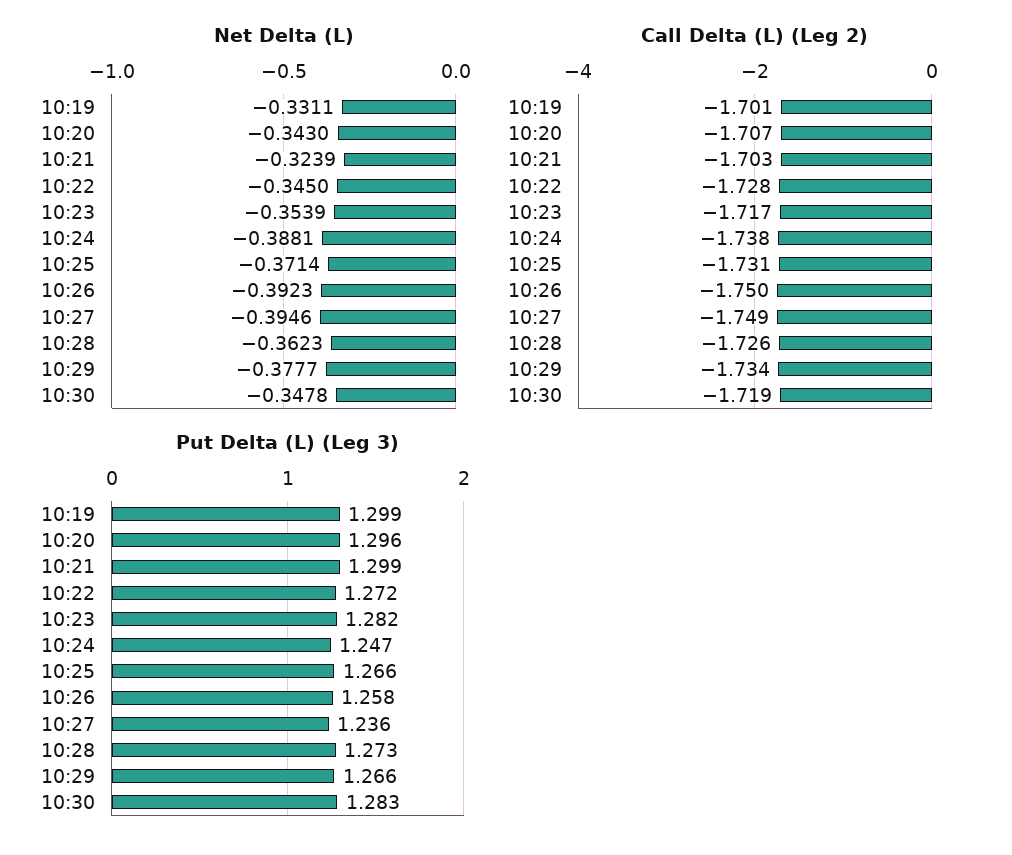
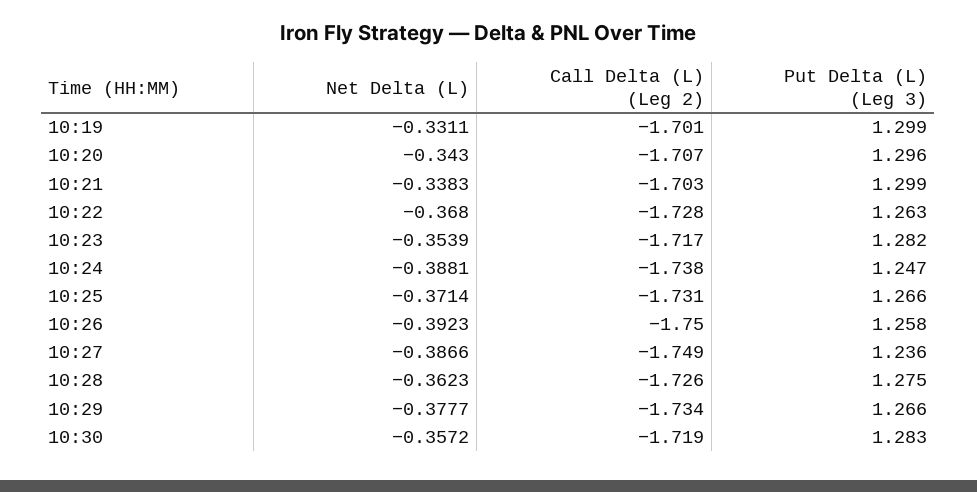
Net Delta (L), 10:21: -0.3239 -> -0.3383
Net Delta (L), 10:22: -0.345 -> -0.368
Net Delta (L), 10:27: -0.3946 -> -0.3866
Net Delta (L), 10:30: -0.3478 -> -0.3572
Put Delta (L) (Leg 3), 10:22: 1.272 -> 1.263
Put Delta (L) (Leg 3), 10:28: 1.273 -> 1.275

